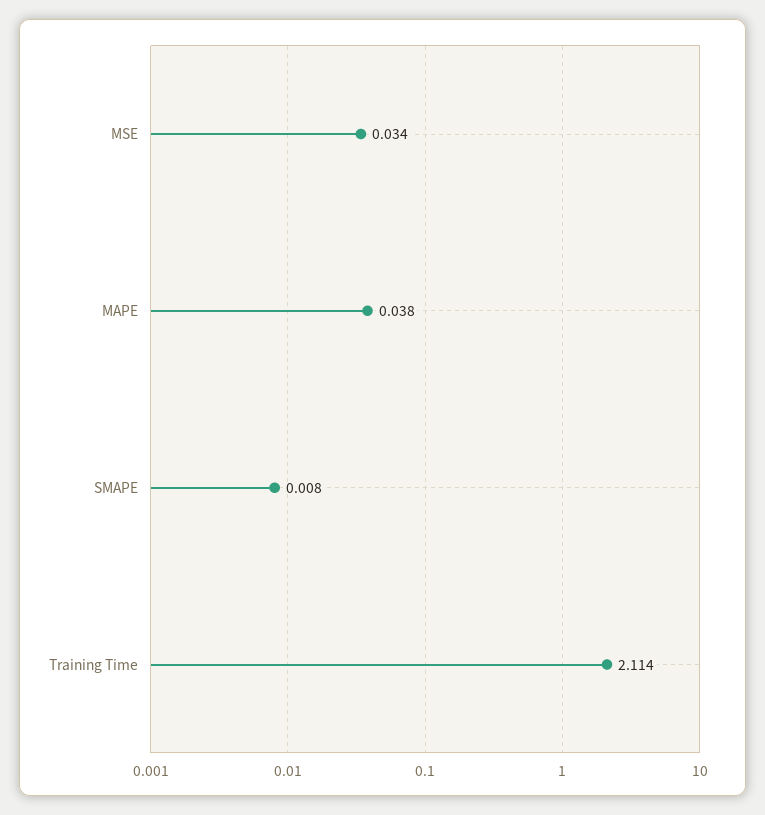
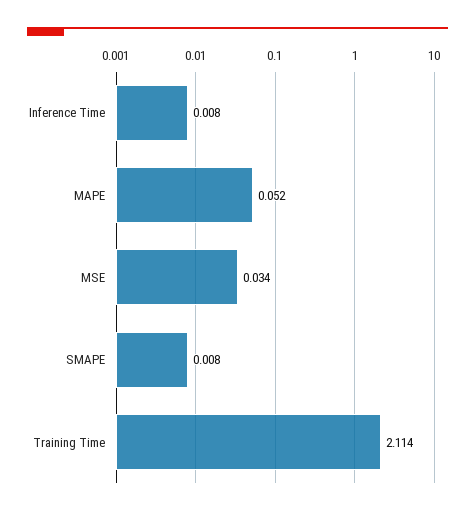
MAPE: 0.038 -> 0.052
Inference Time: none -> 0.008

